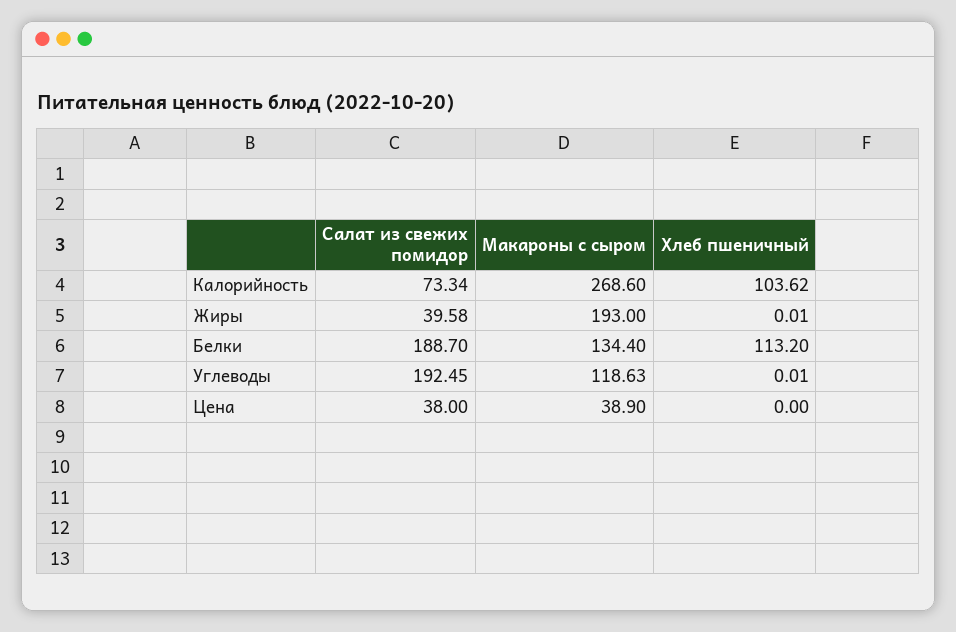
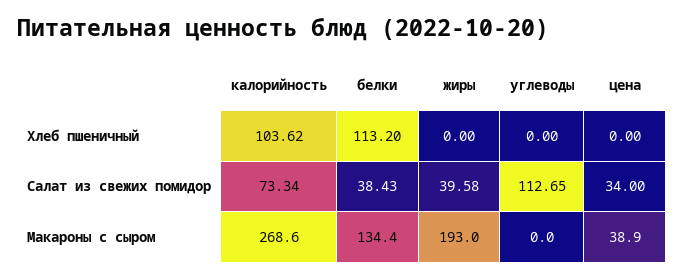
Хлеб пшеничный, Жиры: 0.01 -> 0
Салат из свежих помидор, Белки: 188.7 -> 38.43
Салат из свежих помидор, Углеводы: 192.45 -> 112.65
Макароны с сыром, Углеводы: 118.63 -> 0
Хлеб пшеничный, Углеводы: 0.01 -> 0
Салат из свежих помидор, Цена: 38 -> 34

